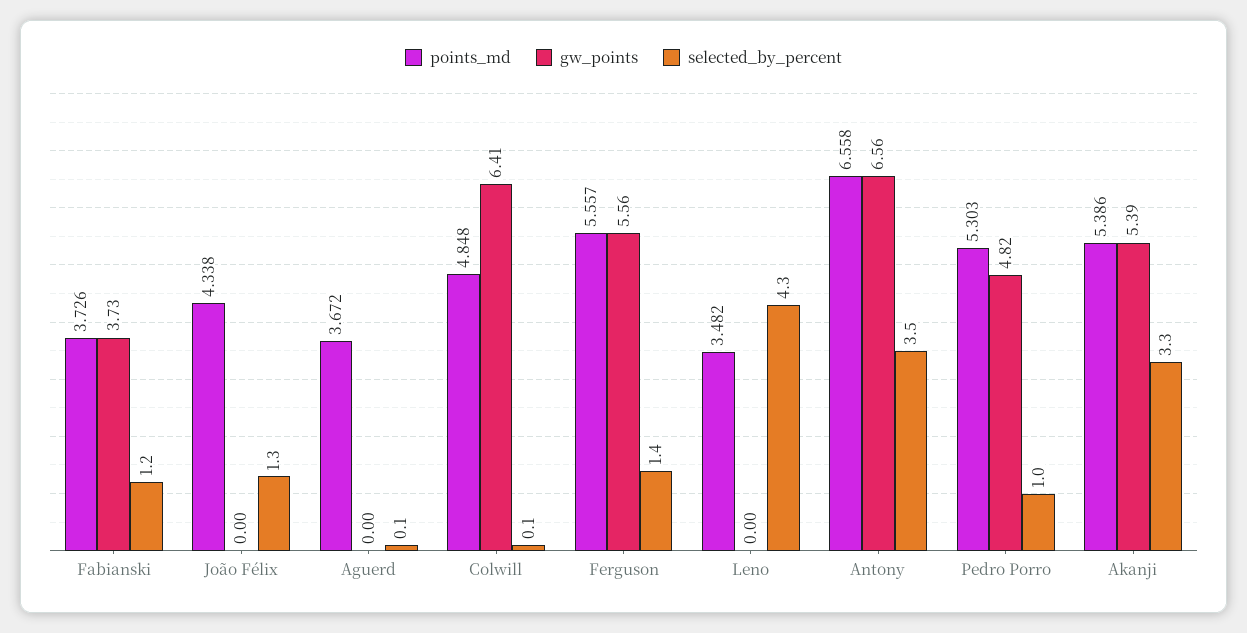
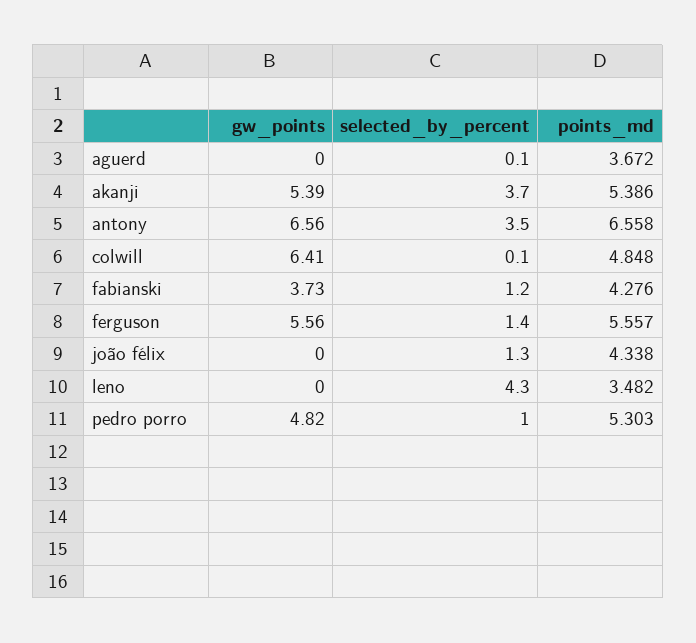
points_md, Fabianski: 3.726 -> 4.276
selected_by_percent, Akanji: 3.3 -> 3.7

